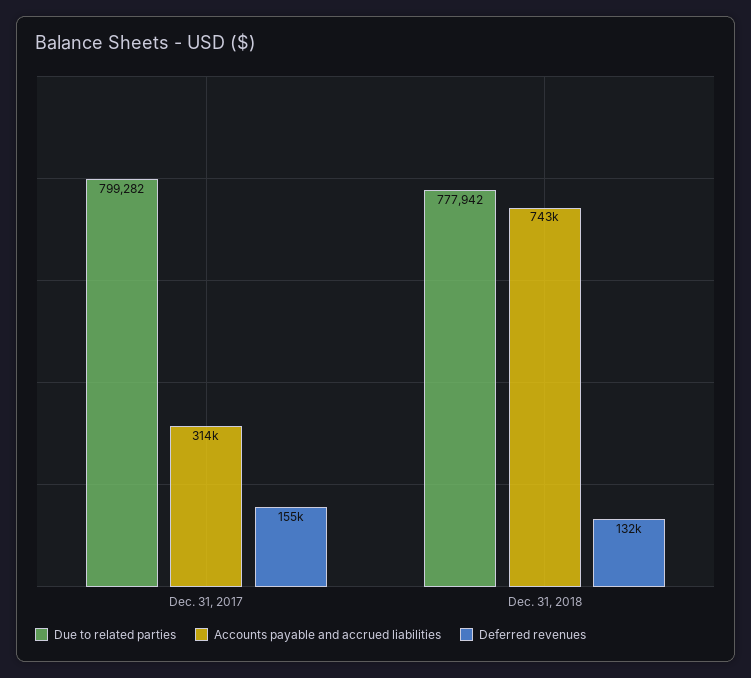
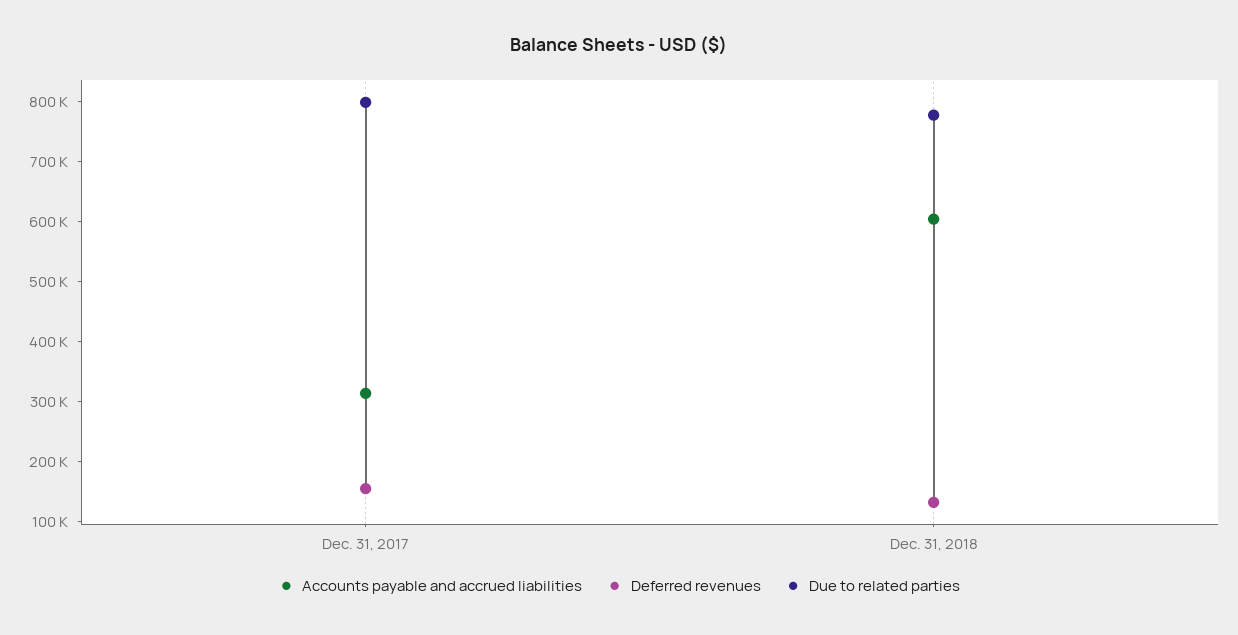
Accounts payable and accrued liabilities, Dec. 31, 2018: 743000 -> 600000

